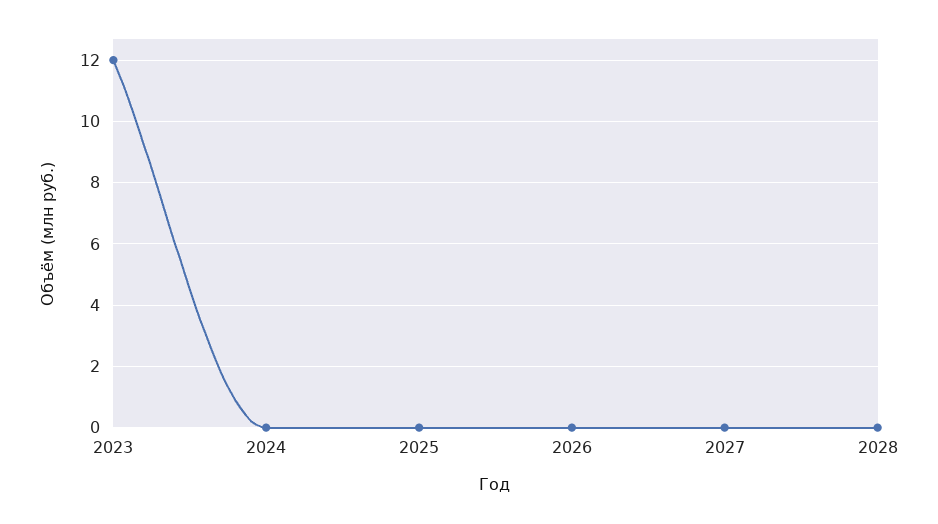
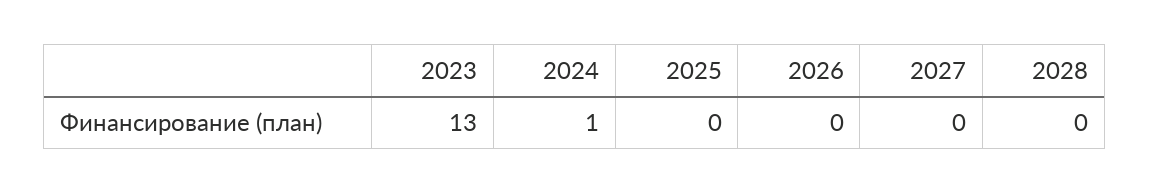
2023: 12 -> 13
2024: 0 -> 1

